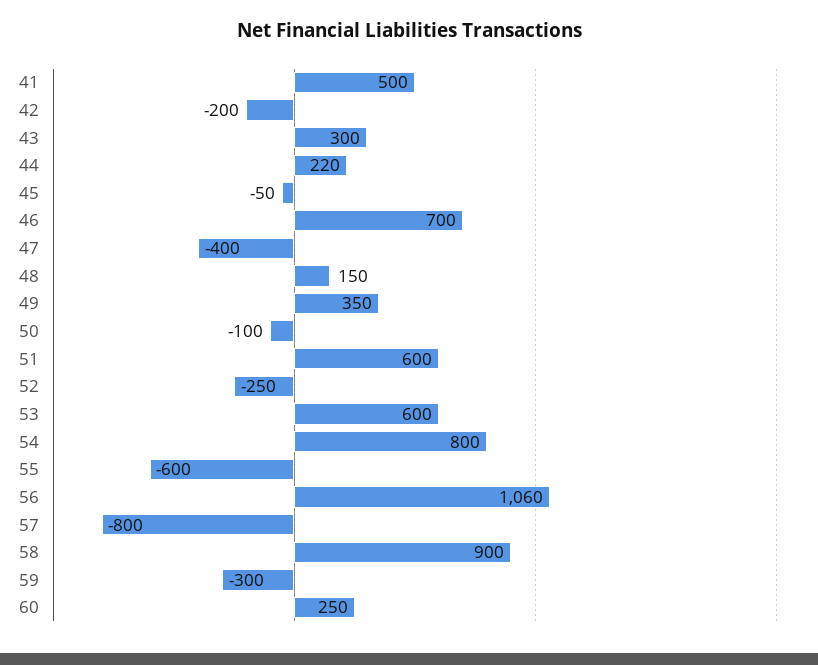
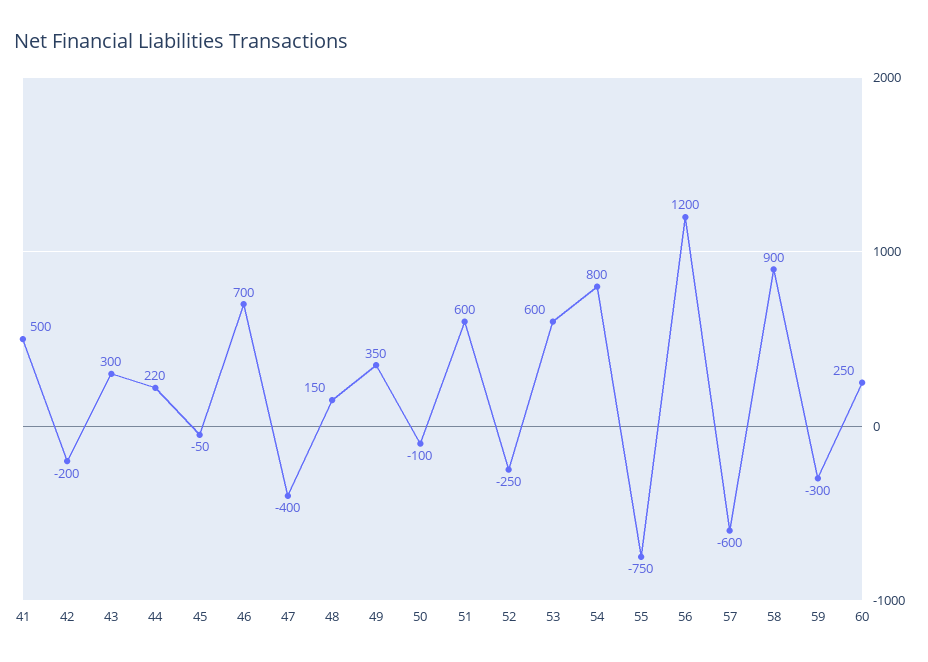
55: -600 -> -750
56: 1060 -> 1200
57: -800 -> -600

